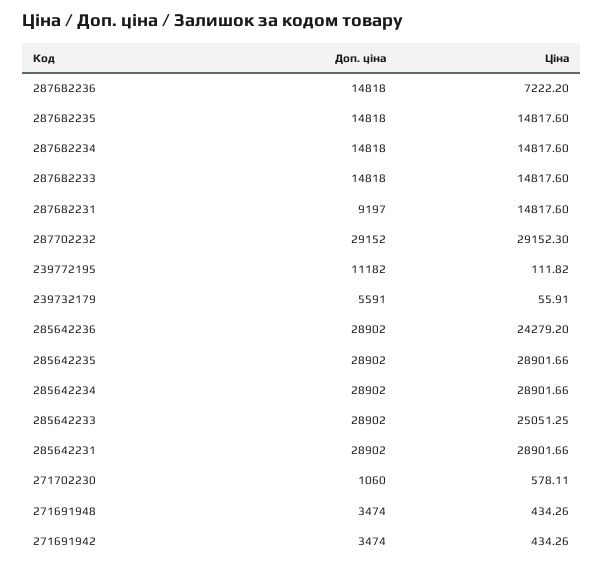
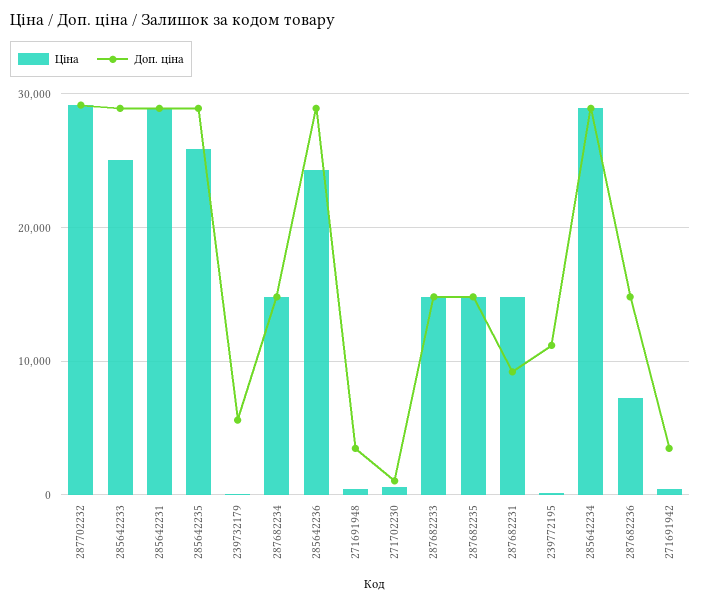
Ціна, 285642235: 28901.66 -> 26000

